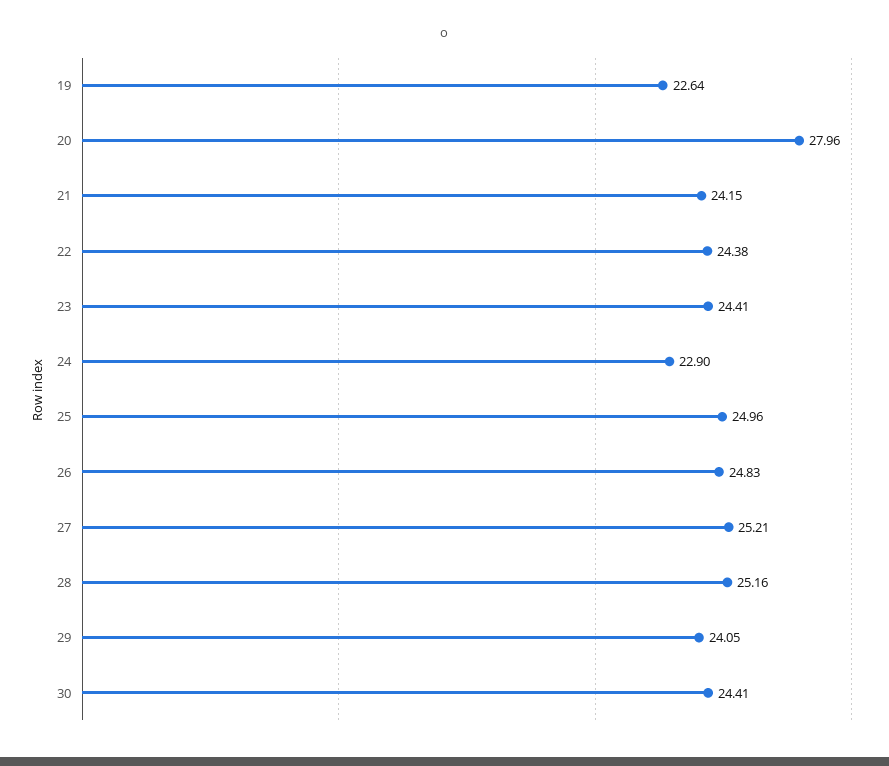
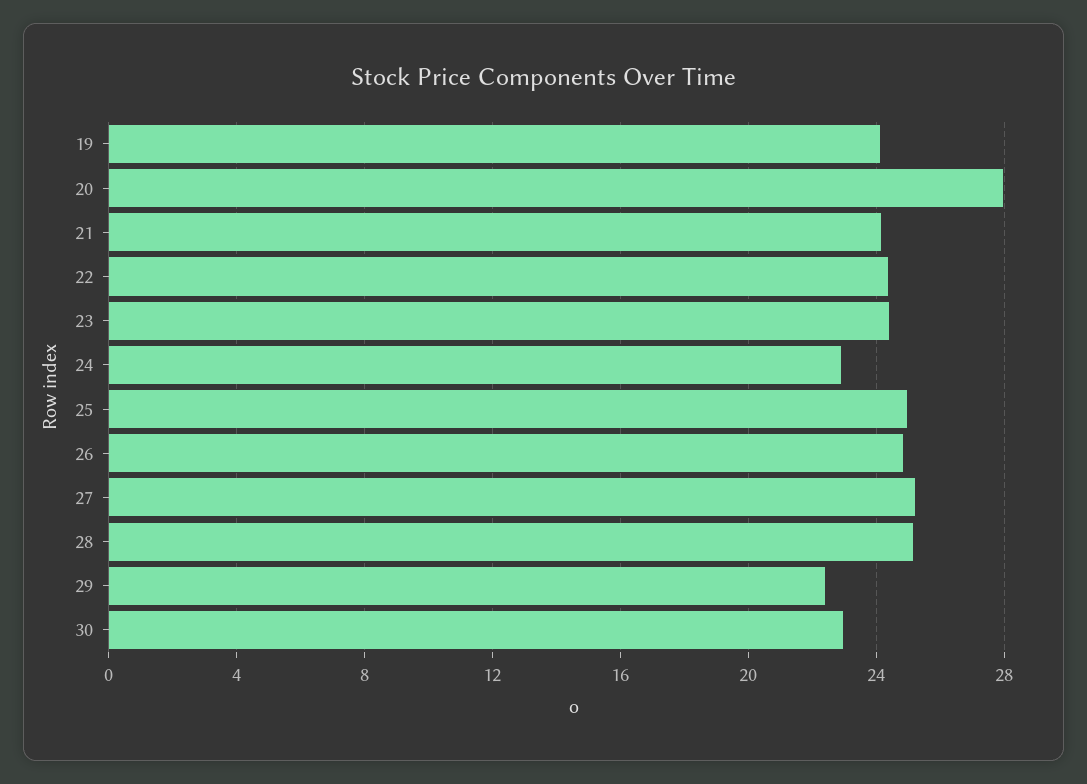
19: 22.64 -> 24
29: 24.05 -> 22.5
30: 24.41 -> 23

